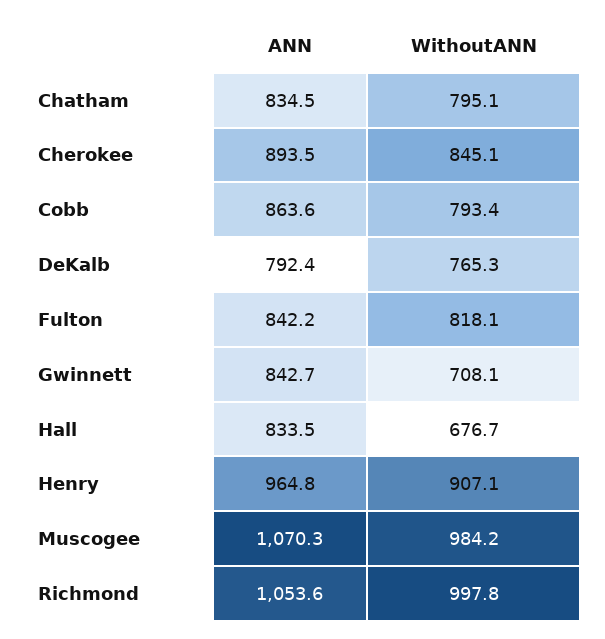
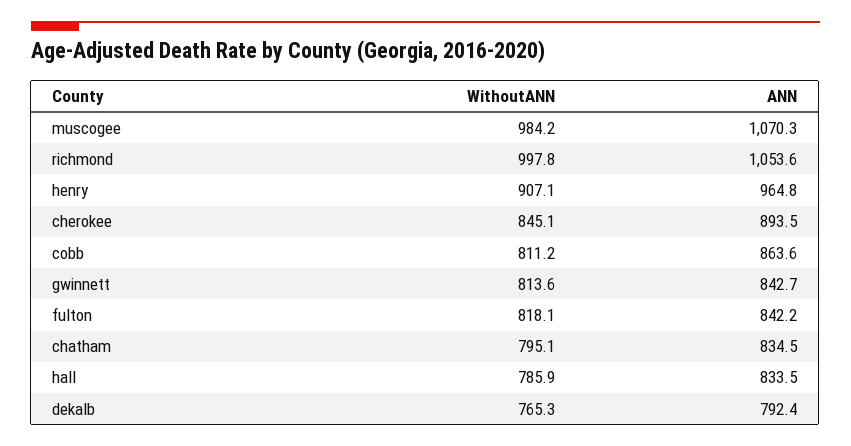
WithoutANN, Cobb: 793.4 -> 811.2
WithoutANN, Gwinnett: 708.1 -> 813.6
WithoutANN, Hall: 676.7 -> 785.9

